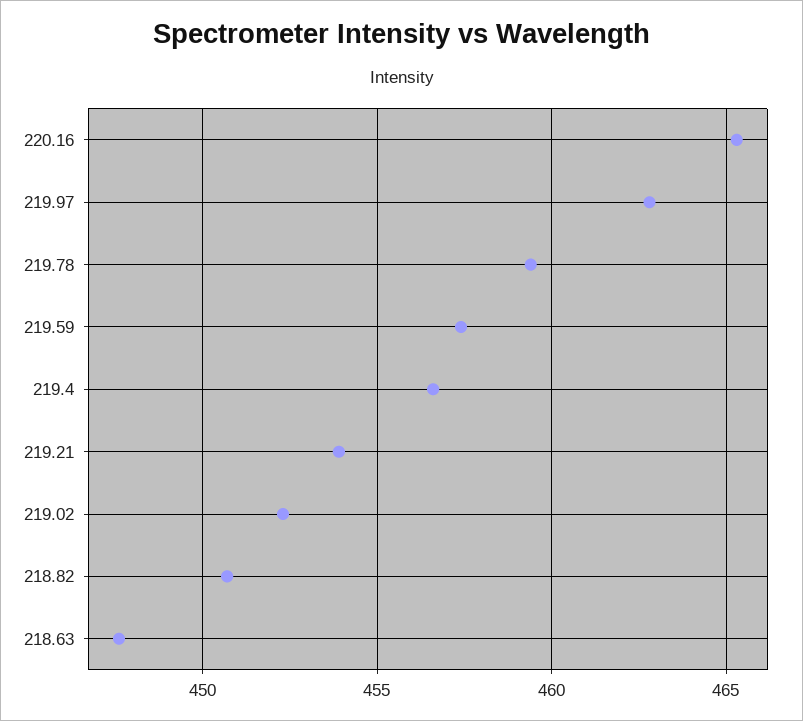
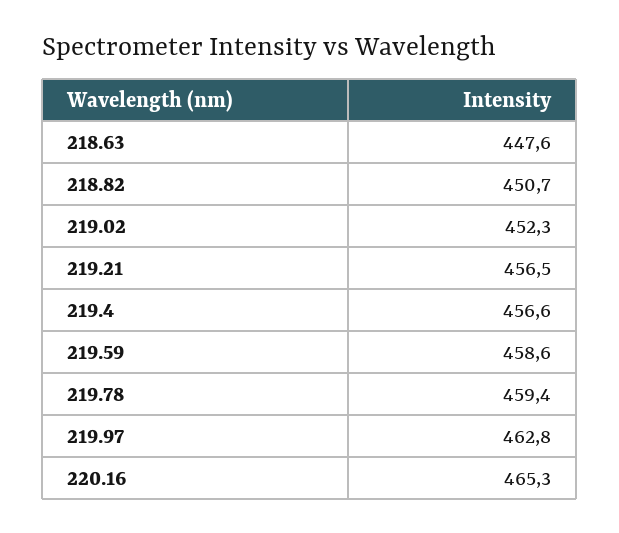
219.59: 457.5 -> 458.6
219.21: 454 -> 456.5

